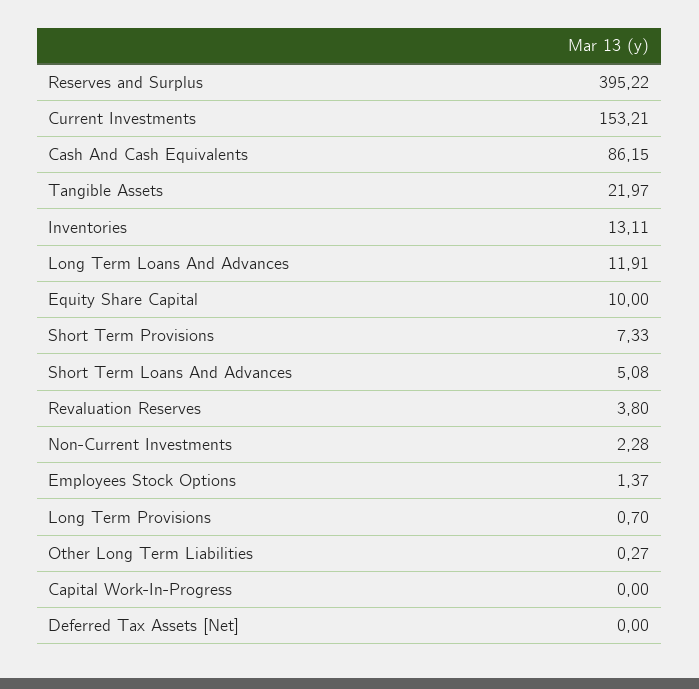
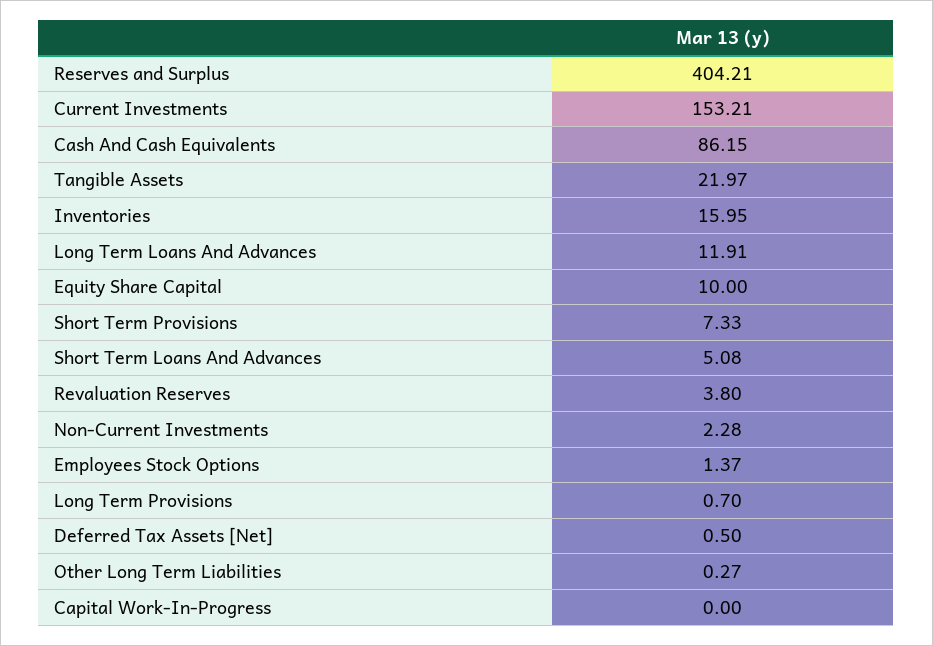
Reserves and Surplus: 395.22 -> 404.21
Inventories: 13.11 -> 15.95
Deferred Tax Assets [Net]: 0 -> 0.5

